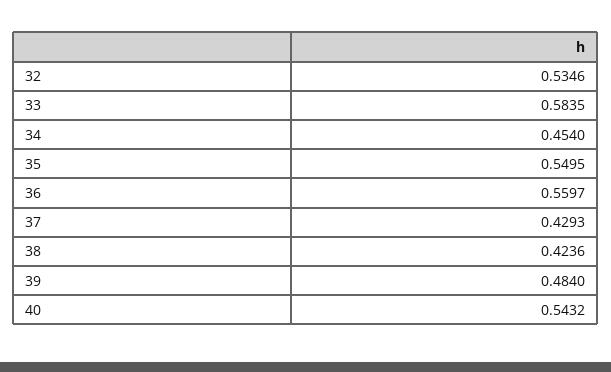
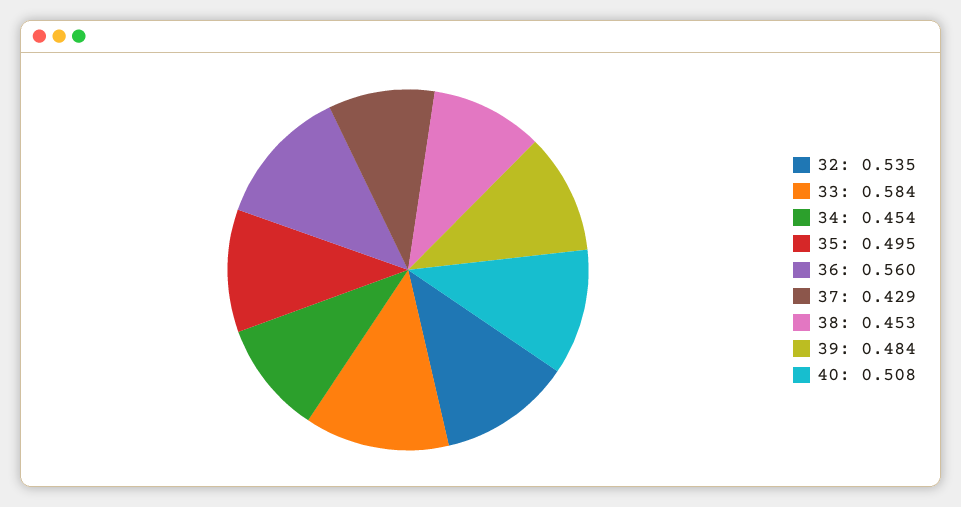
35: 0.5495 -> 0.495
38: 0.4236 -> 0.453
40: 0.5432 -> 0.508

